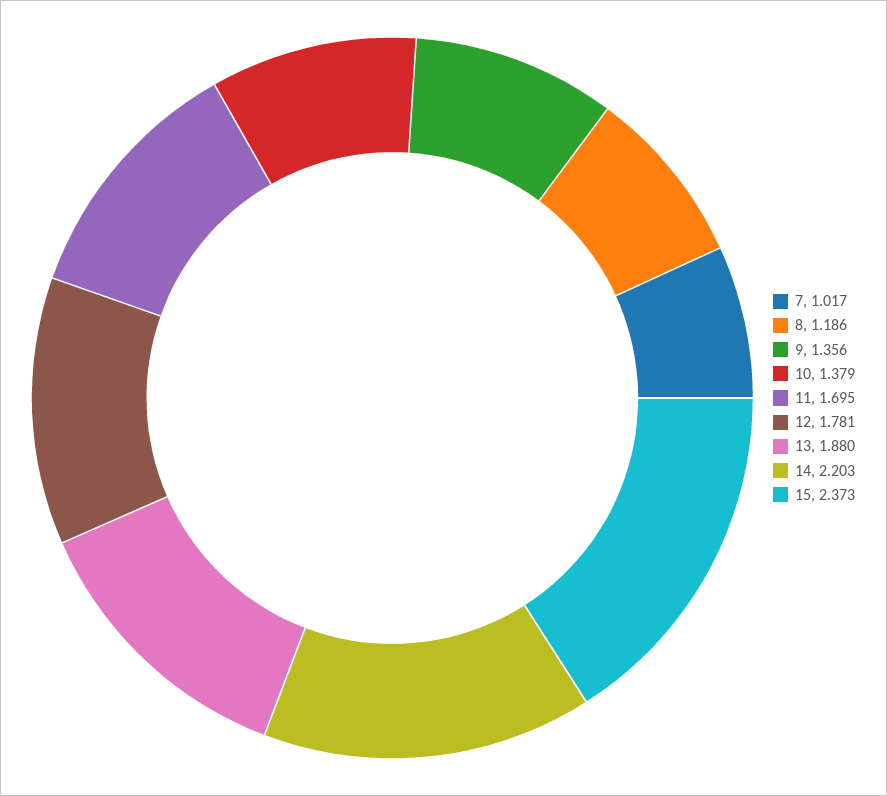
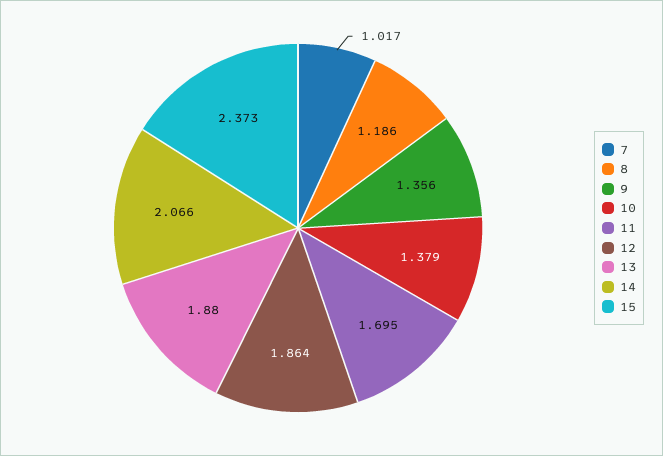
12: 1.781 -> 1.864
14: 2.203 -> 2.066

